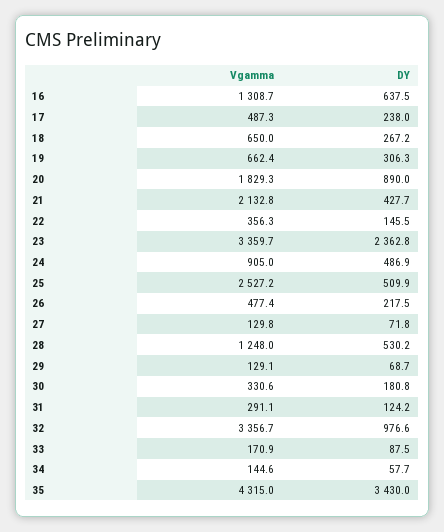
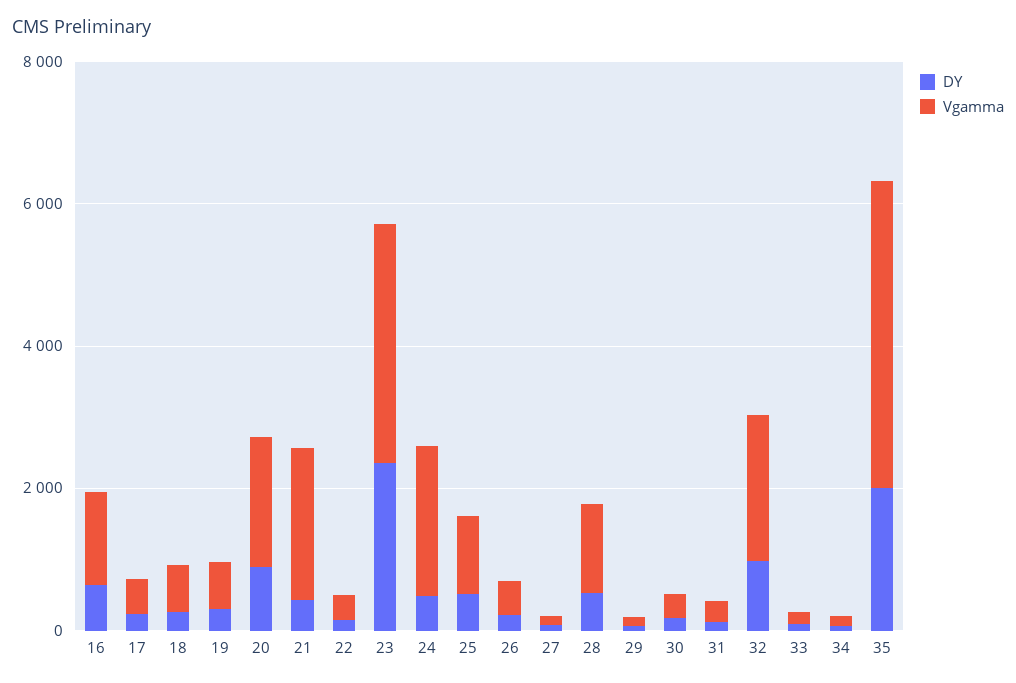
Vgamma, 24: 905 -> 2000
Vgamma, 25: 2527.2 -> 1000
Vgamma, 32: 3356.7 -> 2000
DY, 35: 3430 -> 2000

